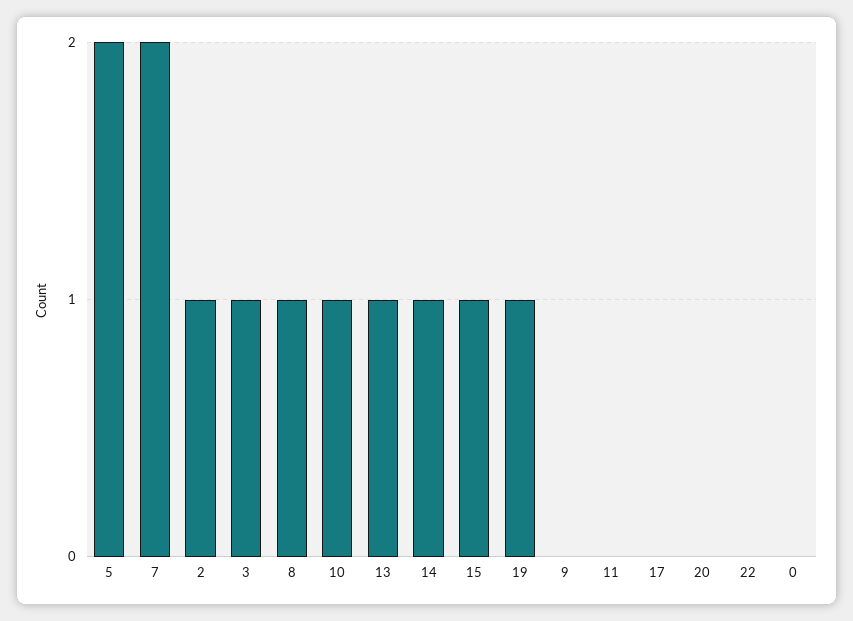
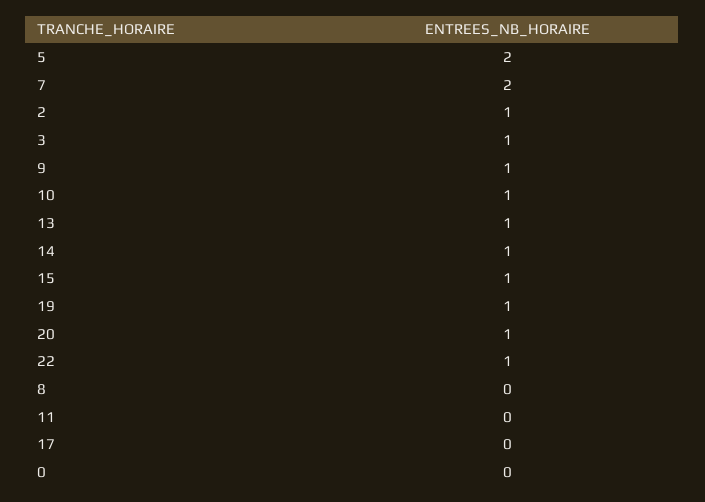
8: 1 -> 0
9: 0 -> 1
20: 0 -> 1
22: 0 -> 1

